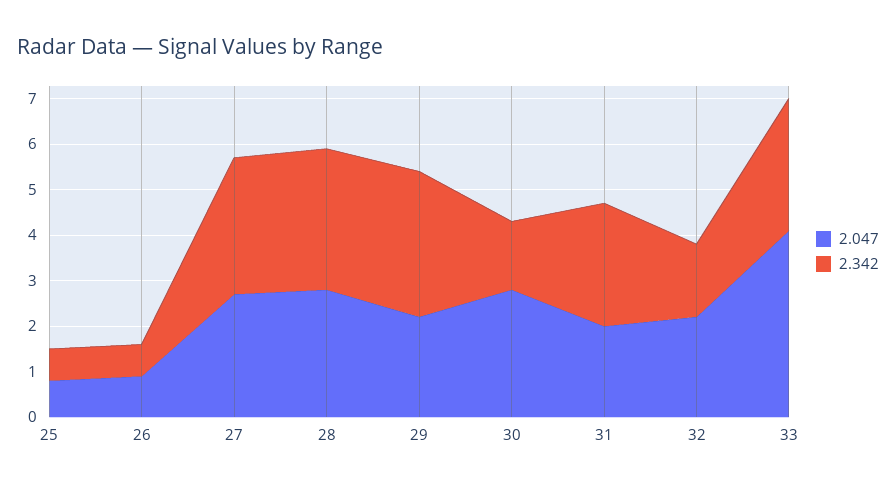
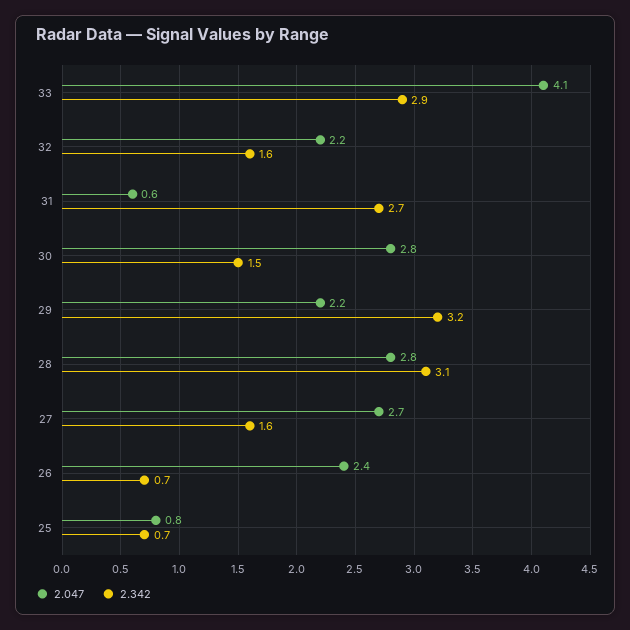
2.047, 26: 1 -> 2.4
2.342, 27: 3 -> 1.6
2.047, 31: 2 -> 0.6

